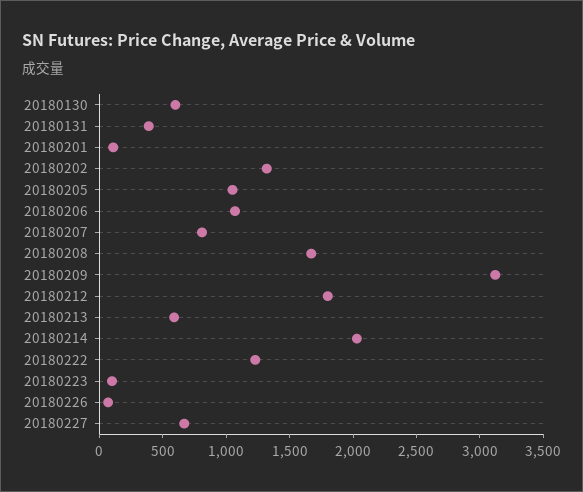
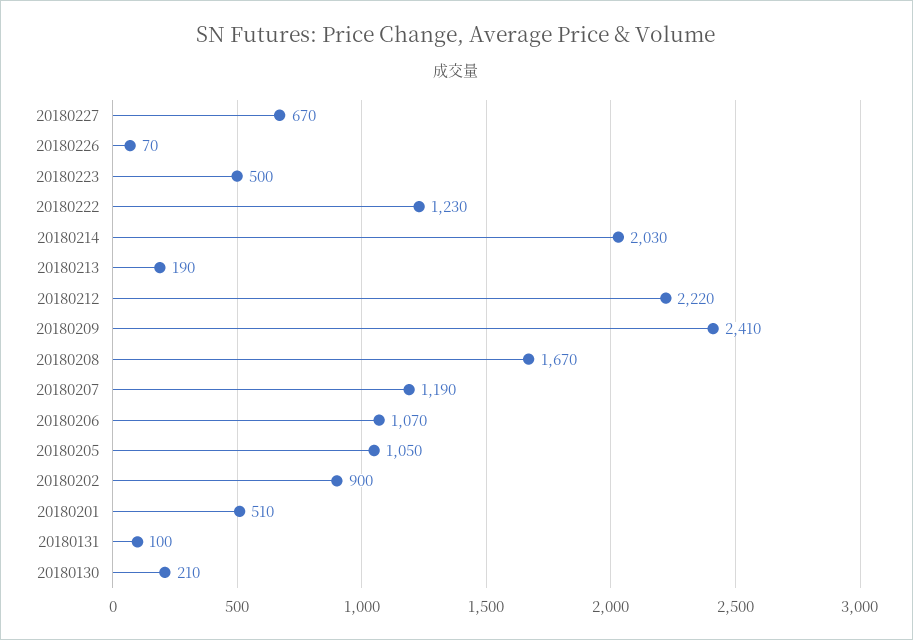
20180130: 600 -> 210
20180131: 400 -> 100
20180201: 100 -> 510
20180202: 1300 -> 900
20180207: 800 -> 1190
20180209: 3100 -> 2410
20180212: 1800 -> 2220
20180213: 600 -> 190
20180223: 100 -> 500

